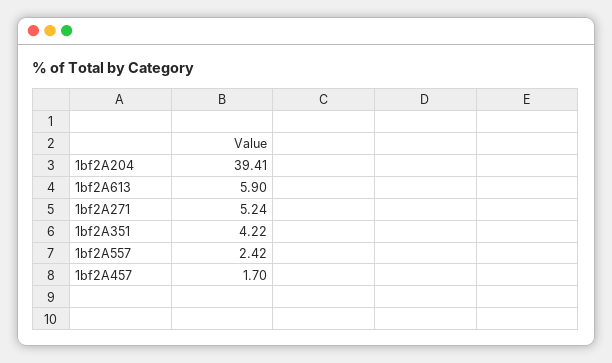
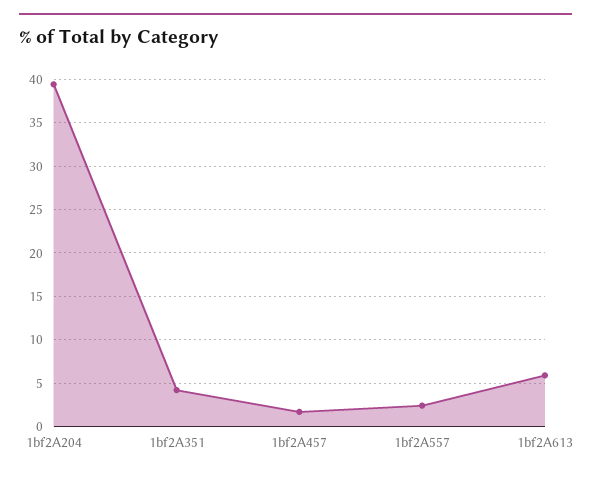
1bf2A271: 5.24 -> none

